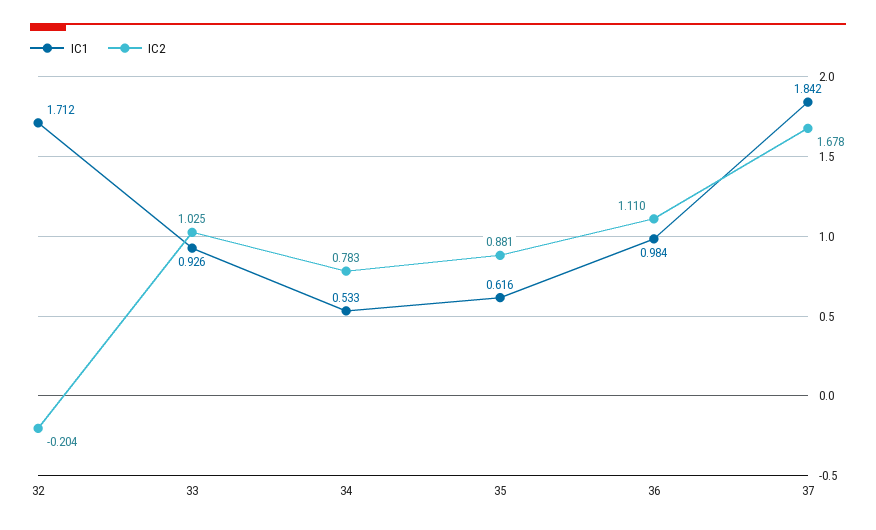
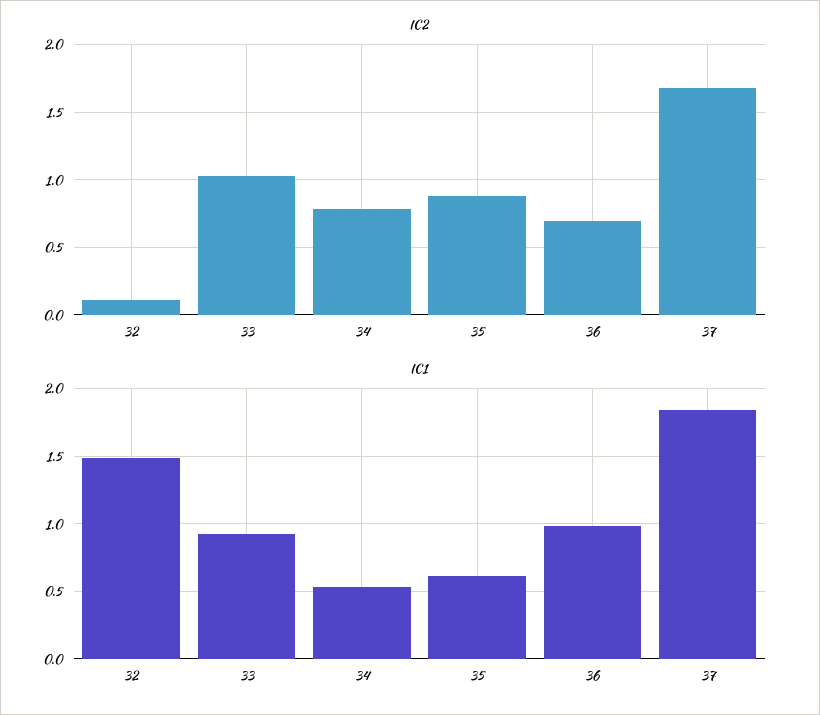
IC1, 32: 1.712 -> 1.5
IC2, 32: -0.204 -> 0.1
IC2, 36: 1.11 -> 0.7

